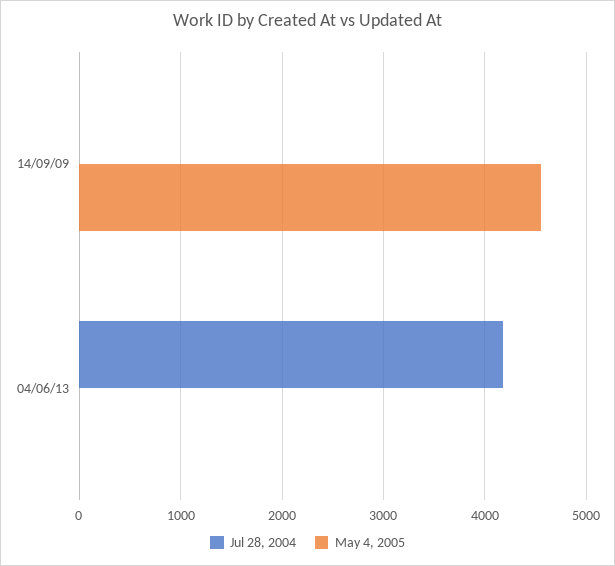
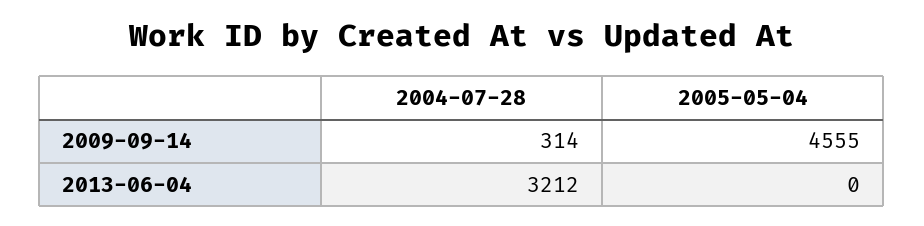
Jul 28, 2004, 14/09/09: 0 -> 314
Jul 28, 2004, 04/06/13: 4200 -> 3212

